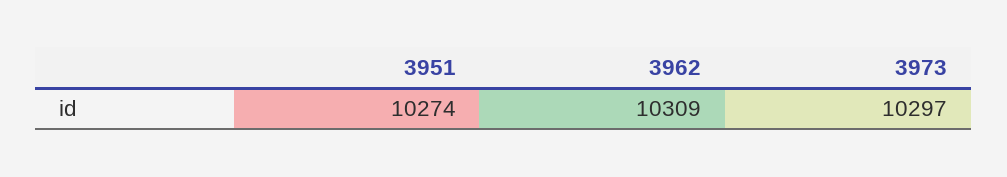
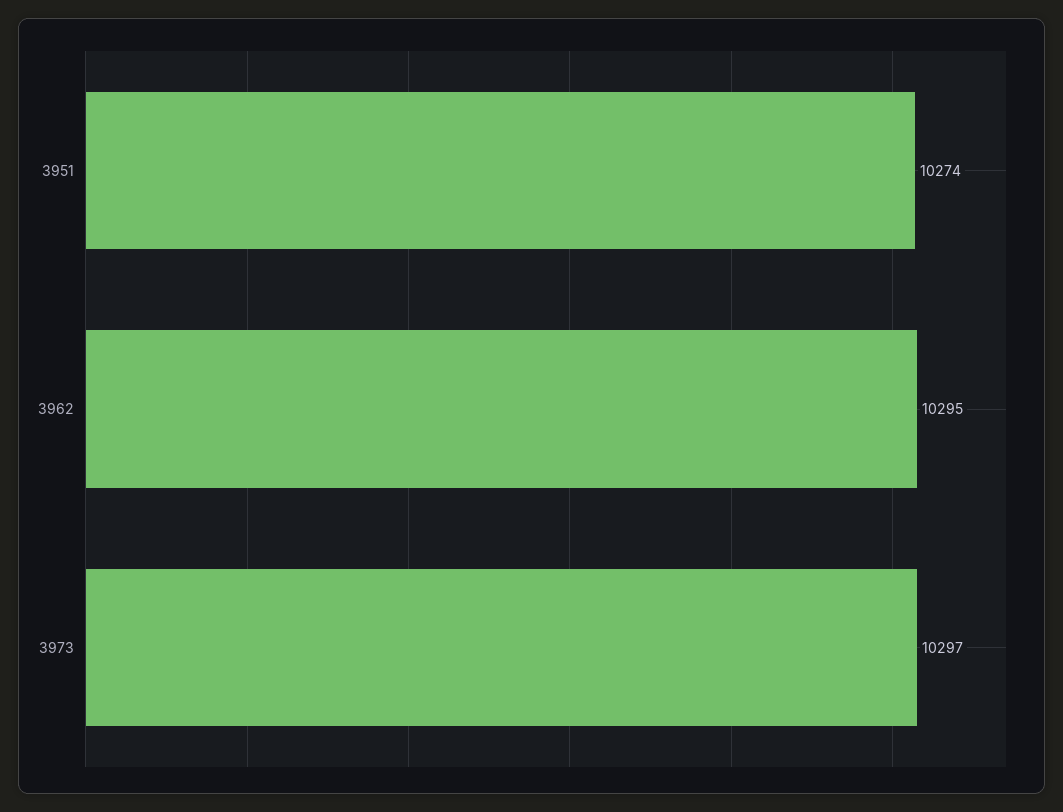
3962: 10309 -> 10295

